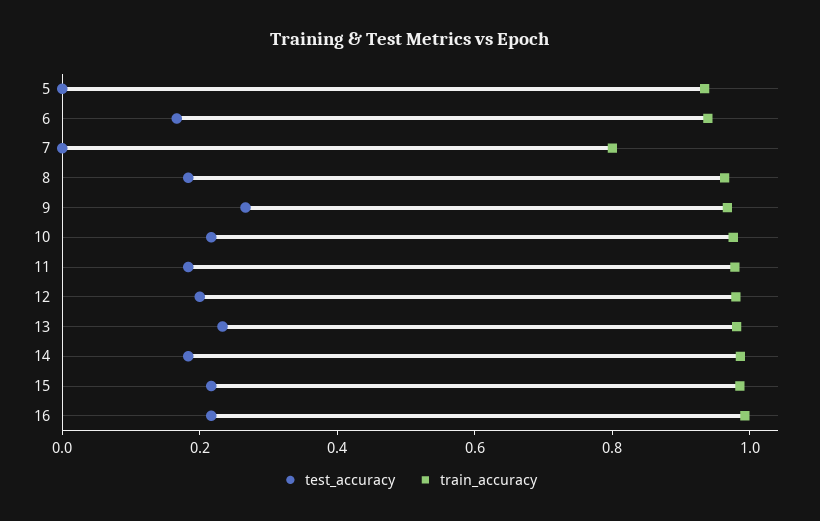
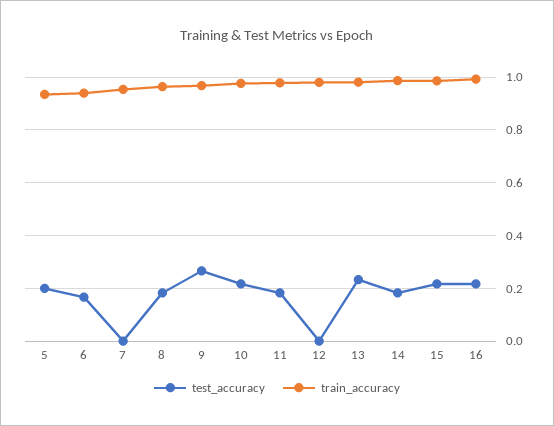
test_accuracy, 5: 0 -> 0.2
train_accuracy, 7: 0.8 -> 0.95
test_accuracy, 12: 0.2 -> 0

